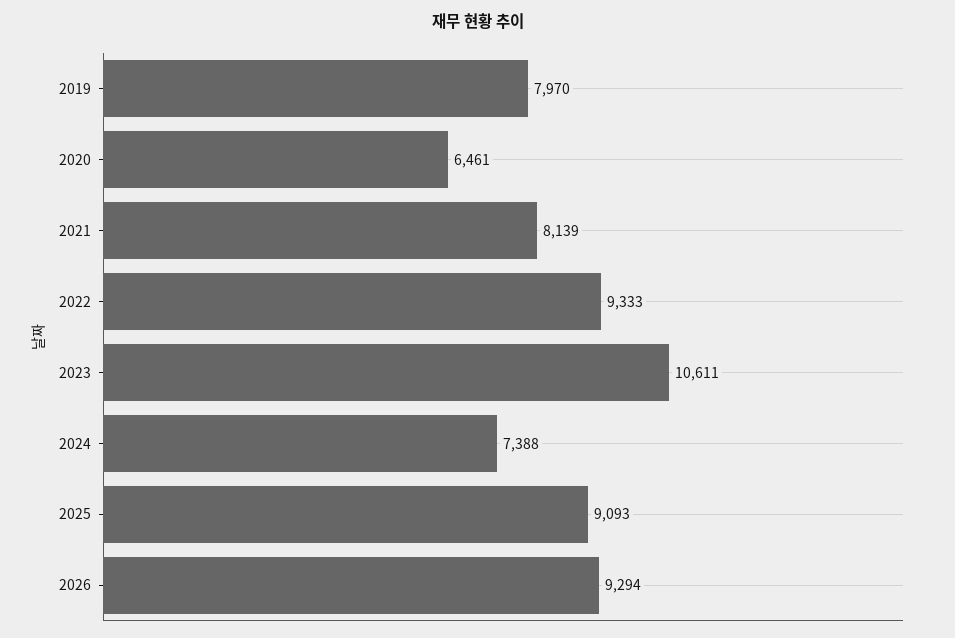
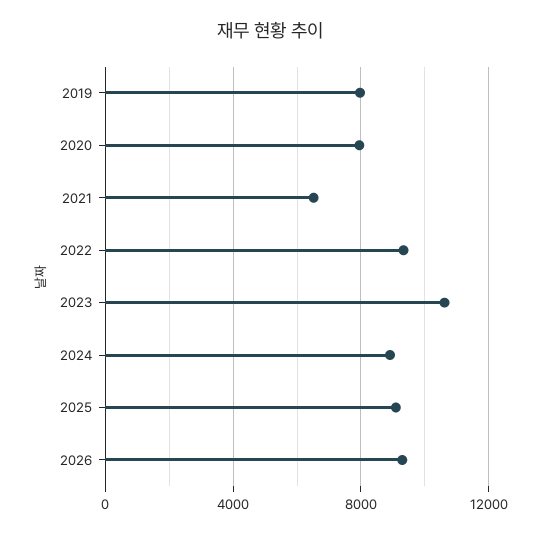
2020: 6461 -> 8000
2021: 8139 -> 6500
2024: 7388 -> 9000

